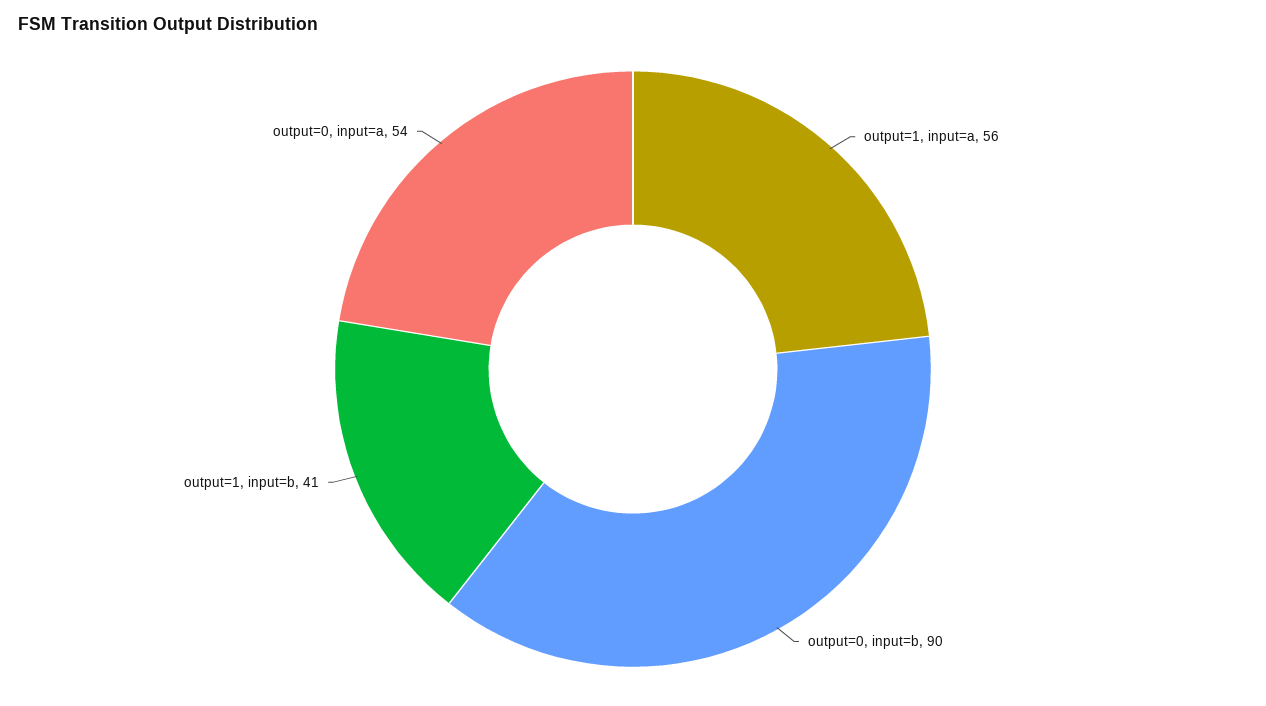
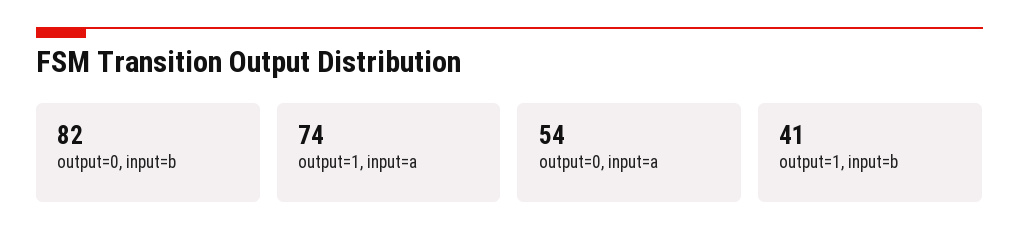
output=1, input=a: 56 -> 74
output=0, input=b: 90 -> 82

